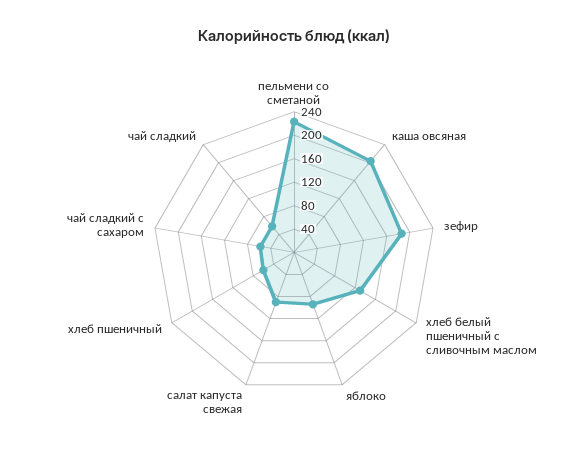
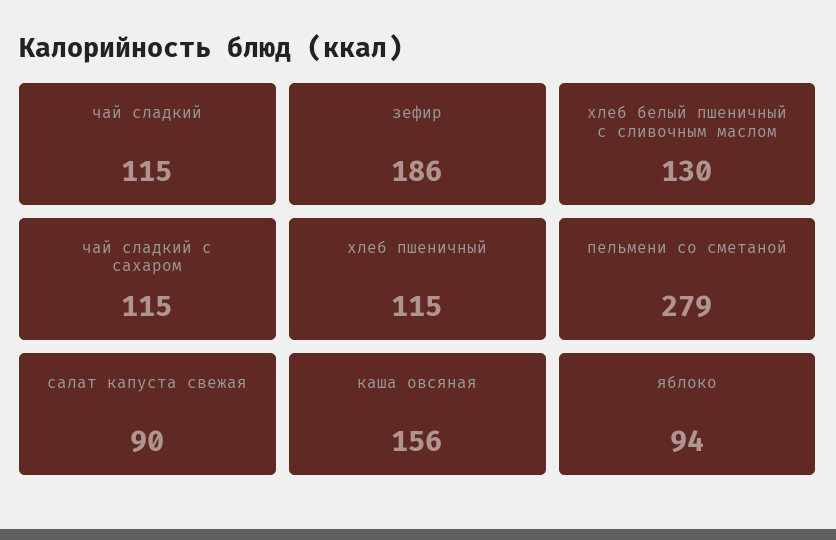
пельмени со сметаной: 220 -> 279
каша овсяная: 200 -> 156
хлеб пшеничный: 60 -> 115
чай сладкий с сахаром: 60 -> 115
чай сладкий: 60 -> 115

